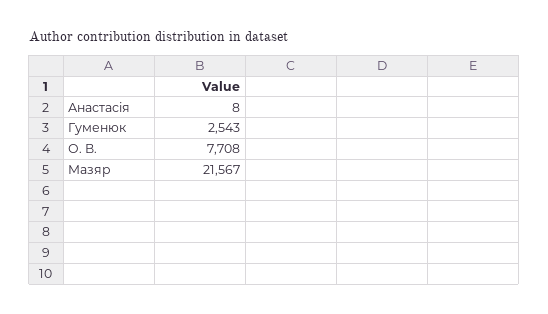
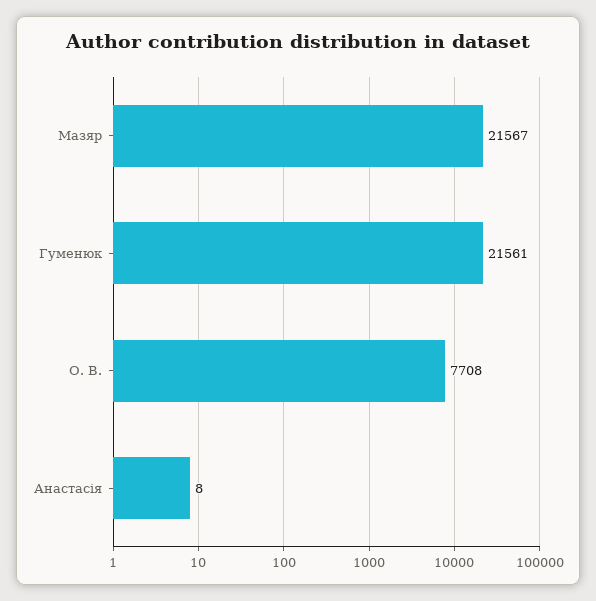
Гуменюк: 2543 -> 21561

